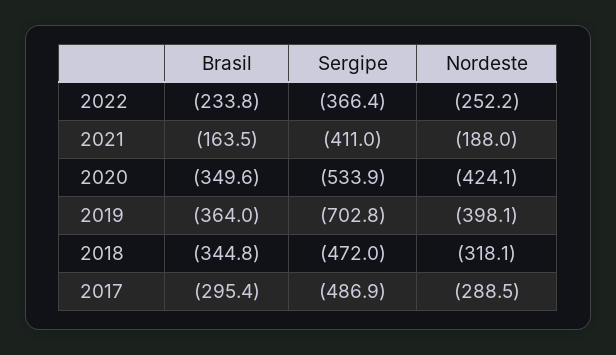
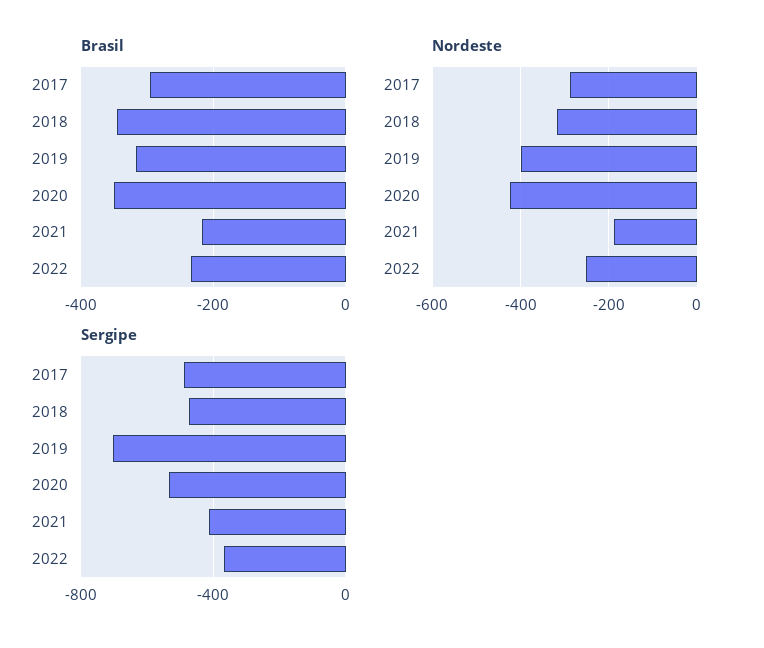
Brasil, 2021: -163.5 -> -220
Brasil, 2019: -364 -> -320

